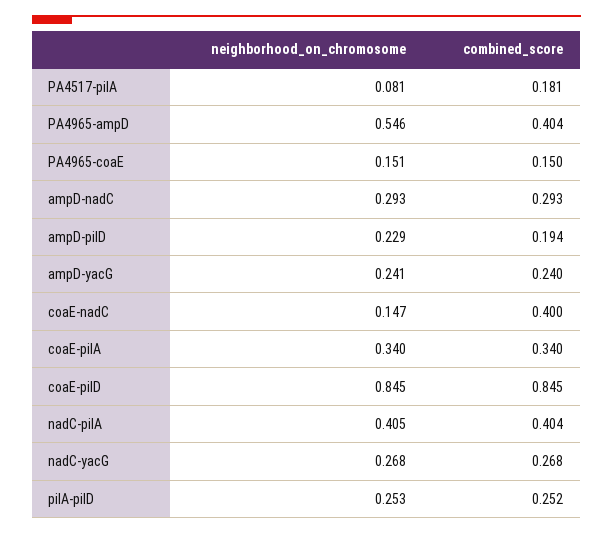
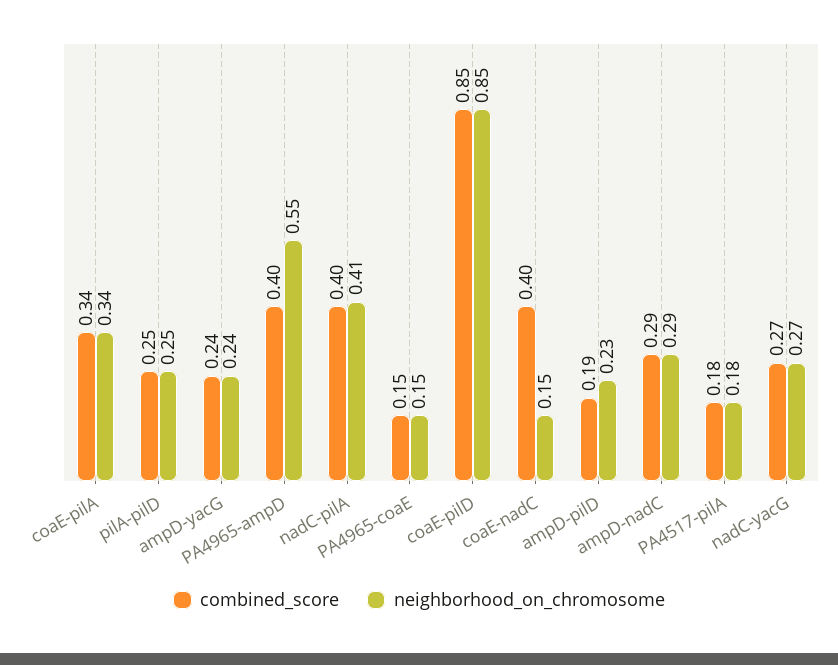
neighborhood_on_chromosome, PA4517-pilA: 0.081 -> 0.18

